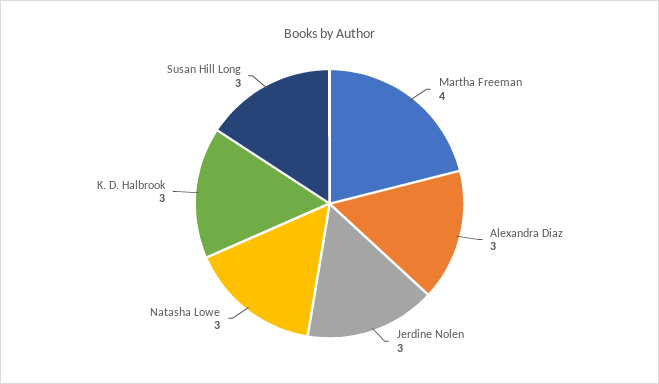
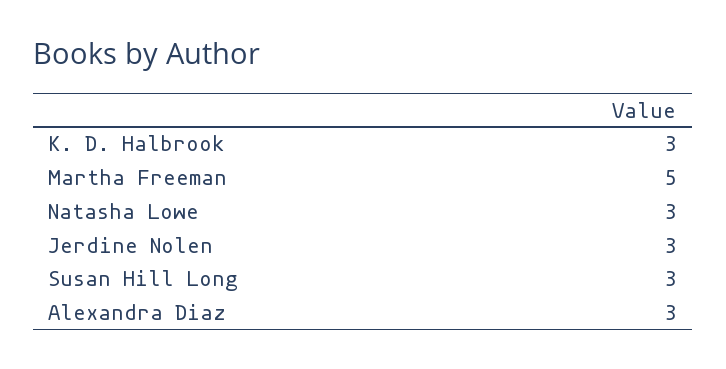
Martha Freeman: 4 -> 5

